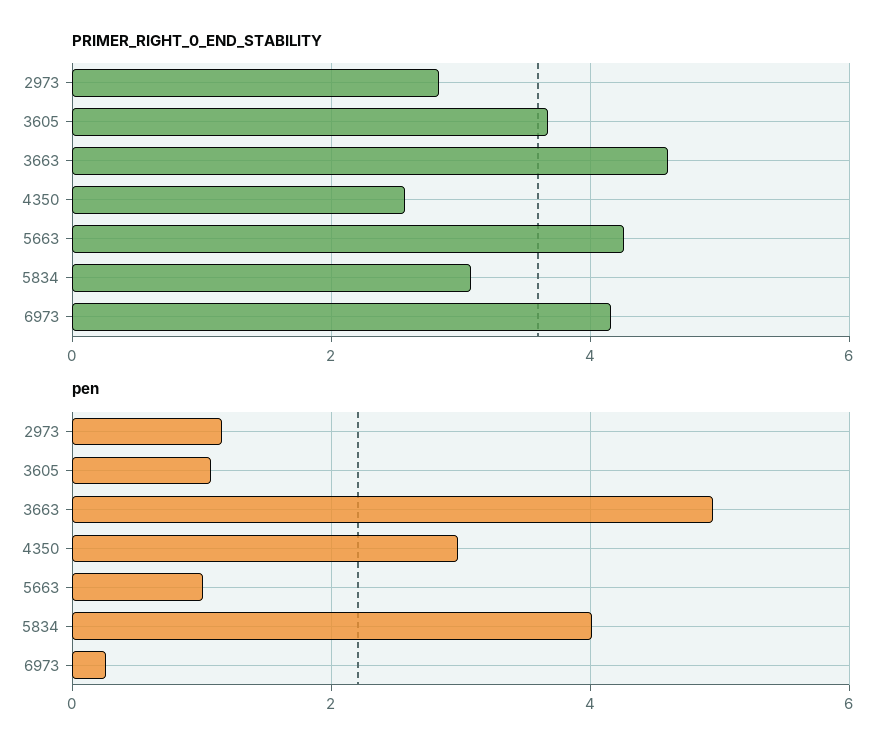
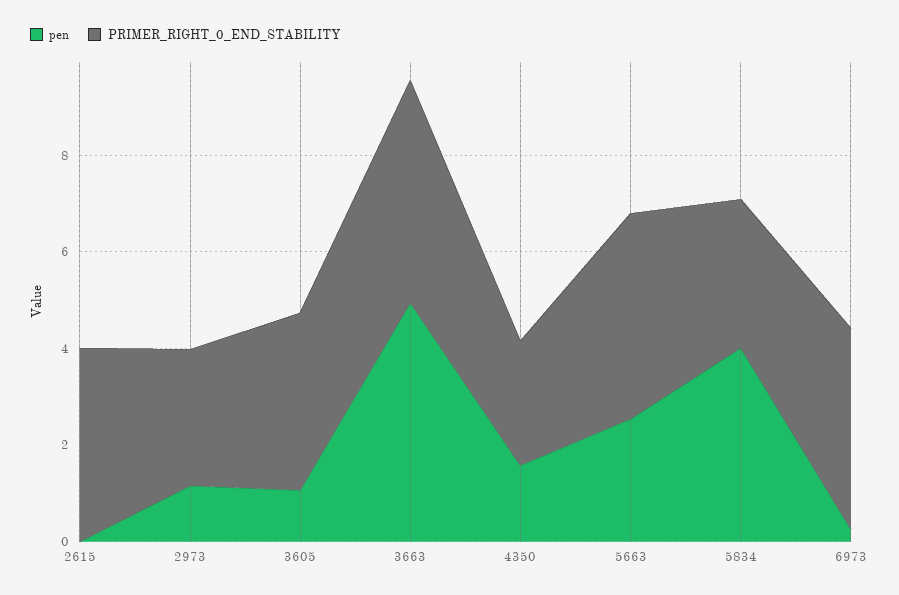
pen, 4350: 3 -> 1.5
pen, 5663: 1 -> 2.5
pen, 2615: none -> 0
PRIMER_RIGHT_0_END_STABILITY, 2615: none -> 4

